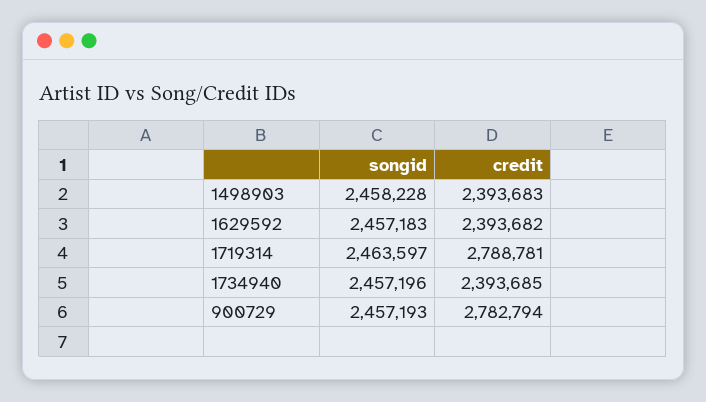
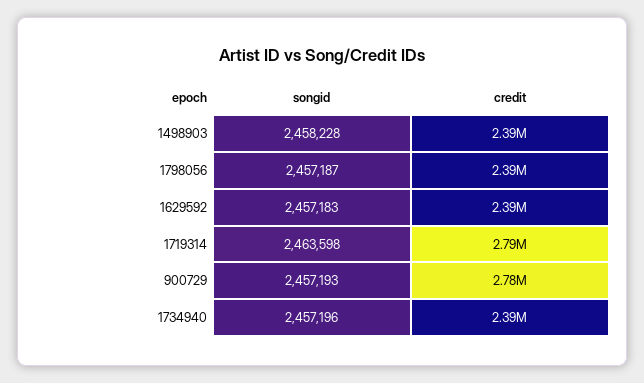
songid, 1719314: 2463597 -> 2463598
songid, 1798056: none -> 2457187
credit, 1798056: none -> 2390000

